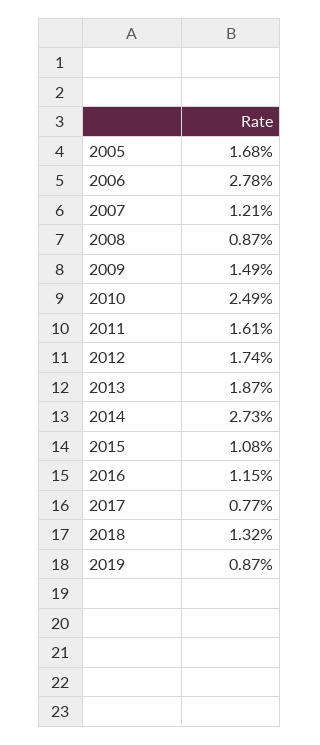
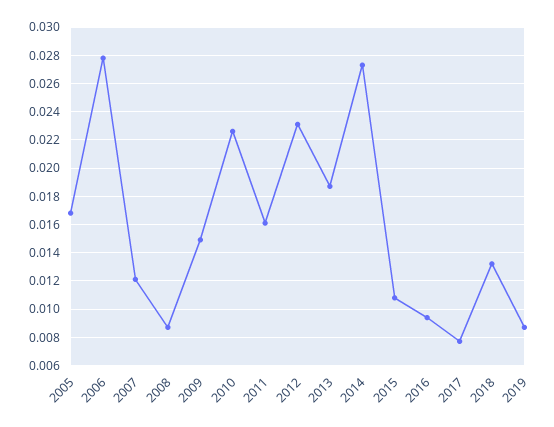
2010: 0.0249 -> 0.0225
2012: 0.0174 -> 0.023
2016: 0.0115 -> 0.0095

